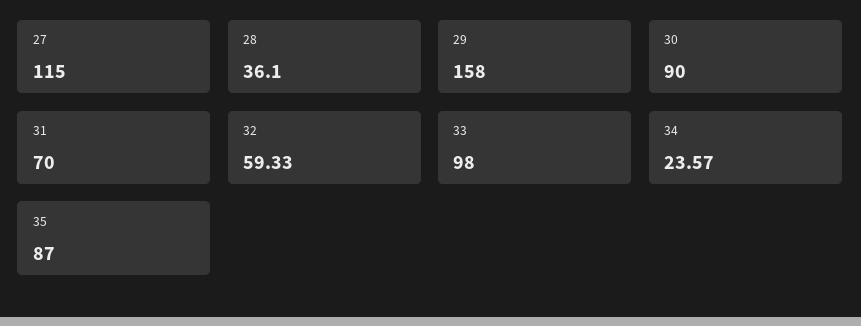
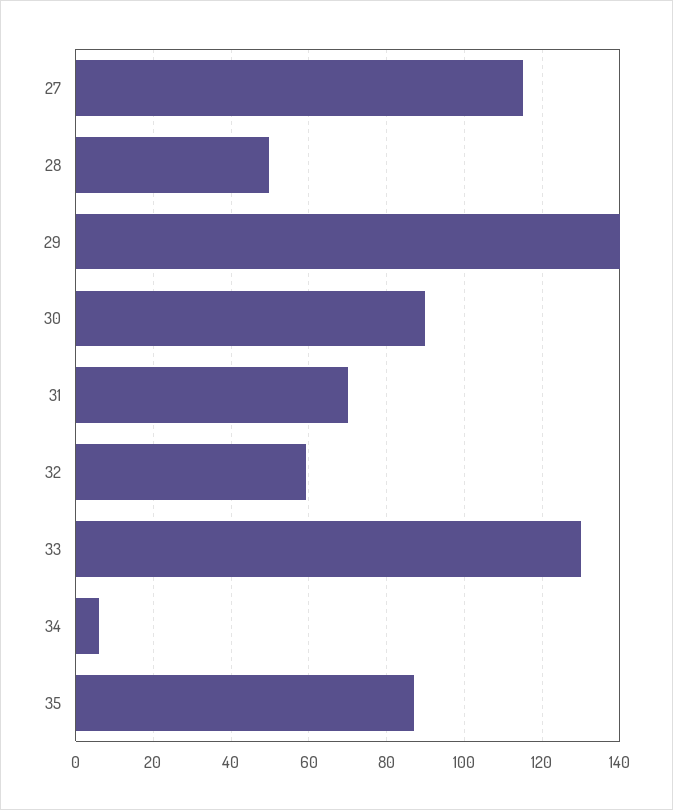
28: 36.1 -> 50
29: 158 -> 140
33: 98 -> 130
34: 23.57 -> 6

